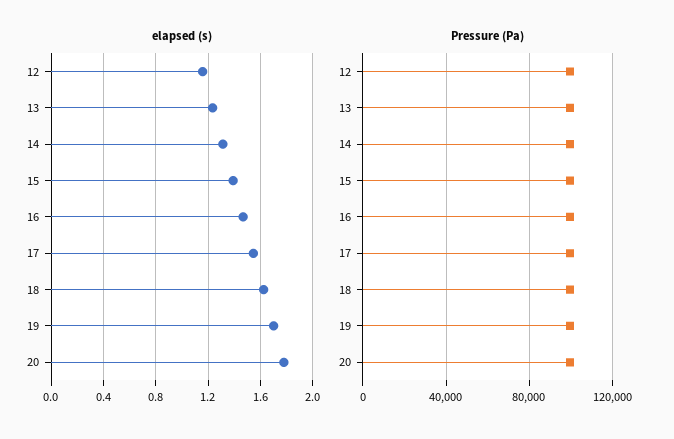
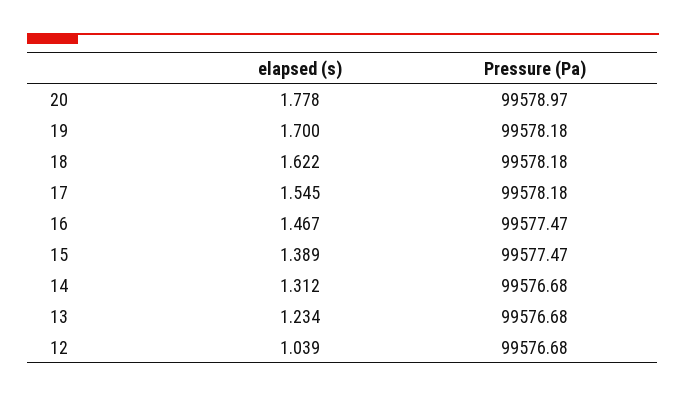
elapsed (s), 12: 1.15 -> 1.039

